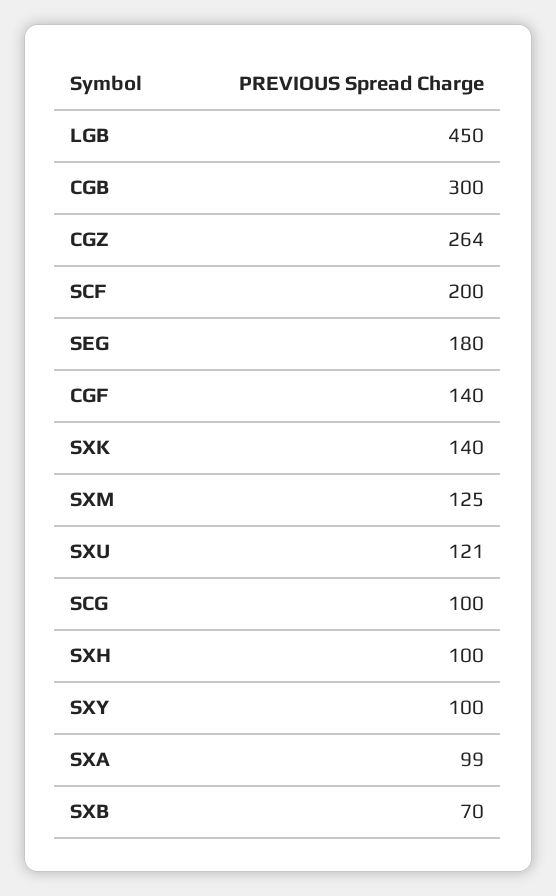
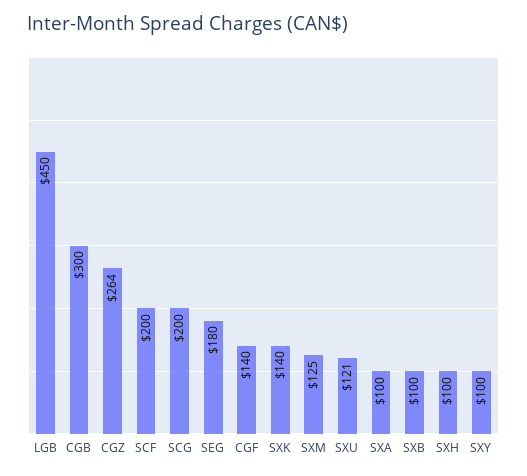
SCG: 100 -> 200
SXA: 99 -> 100
SXB: 70 -> 100

